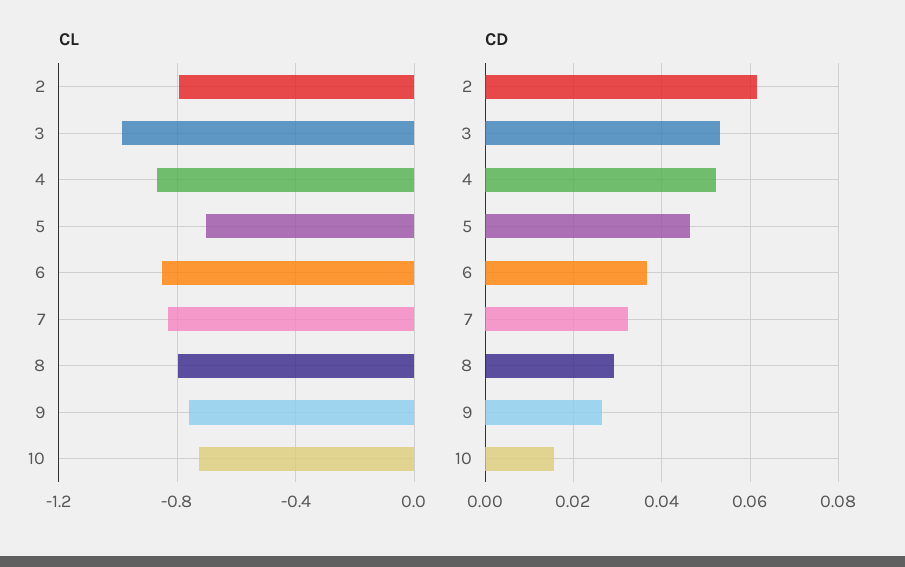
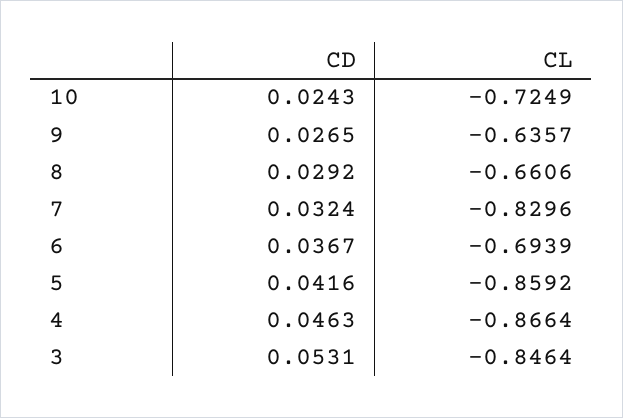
CL, 2: -0.8 -> none
CL, 3: -1 -> -0.8464
CL, 5: -0.7 -> -0.8592
CL, 6: -0.85 -> -0.6939
CL, 8: -0.8 -> -0.6606
CL, 9: -0.75 -> -0.6357
CD, 2: 0.062 -> none
CD, 4: 0.052 -> 0.0463
CD, 5: 0.046 -> 0.0416
CD, 10: 0.016 -> 0.0243

